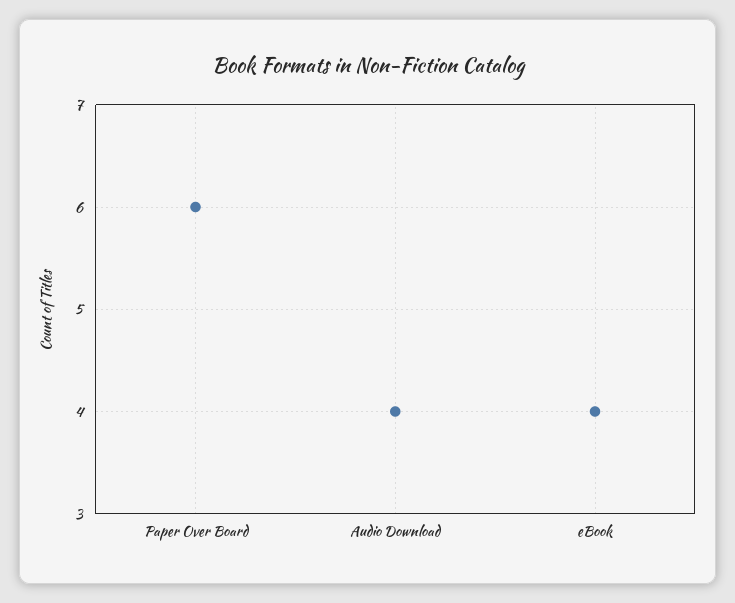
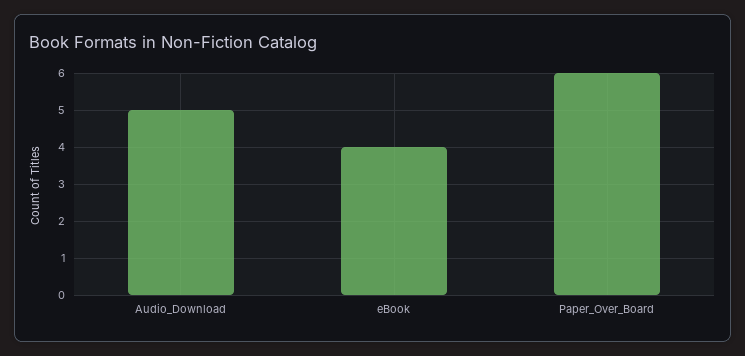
Audio Download: 4 -> 5

